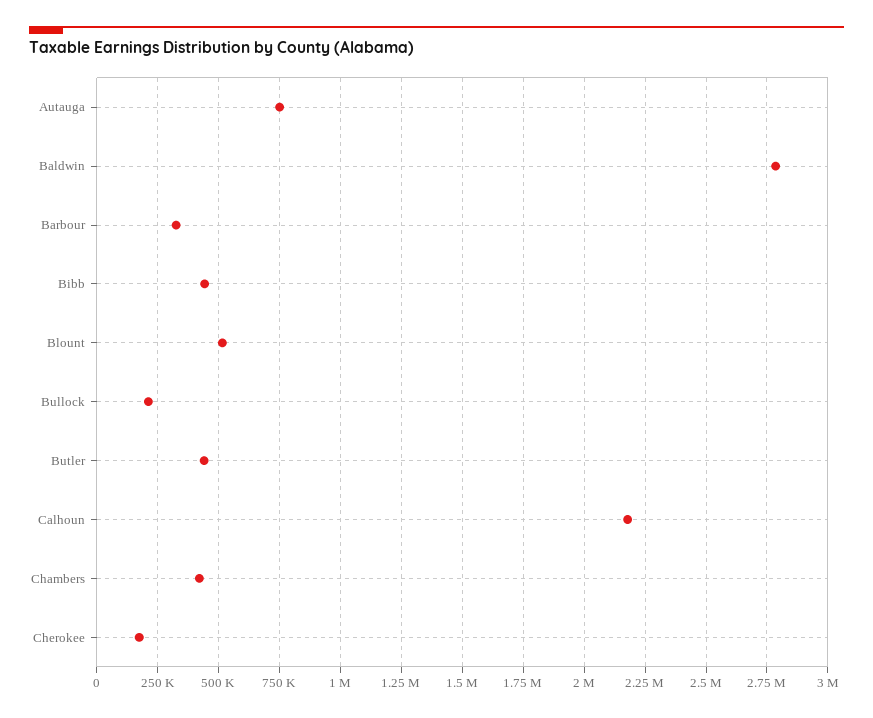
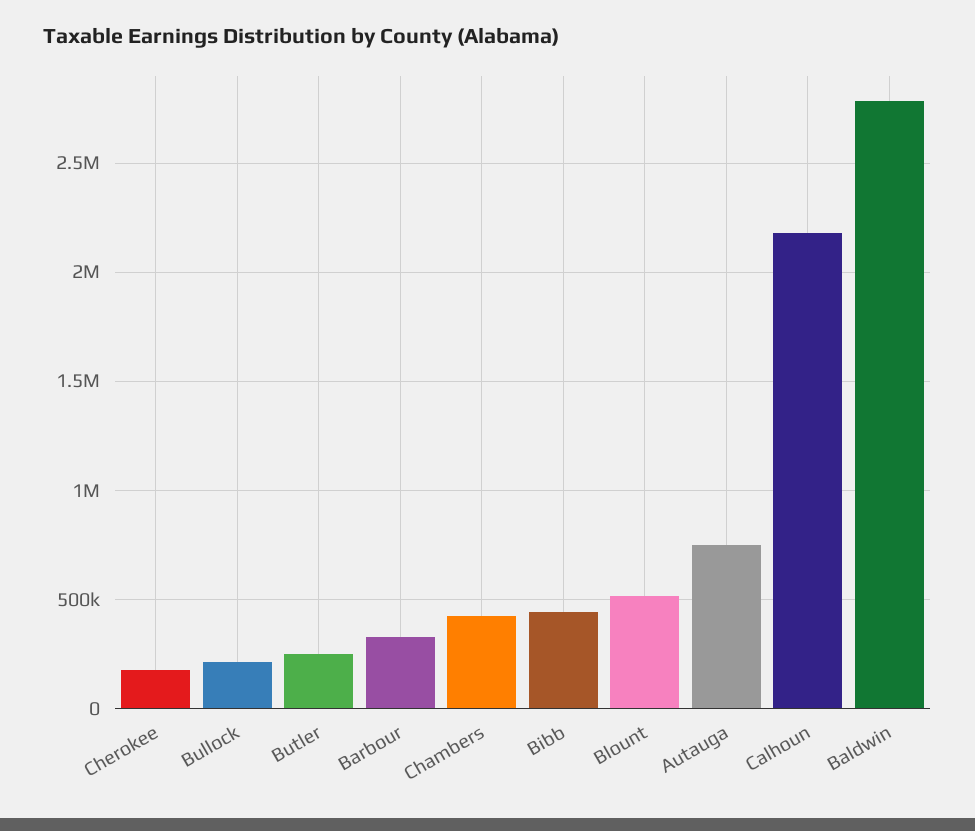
Butler: 450000 -> 250000

